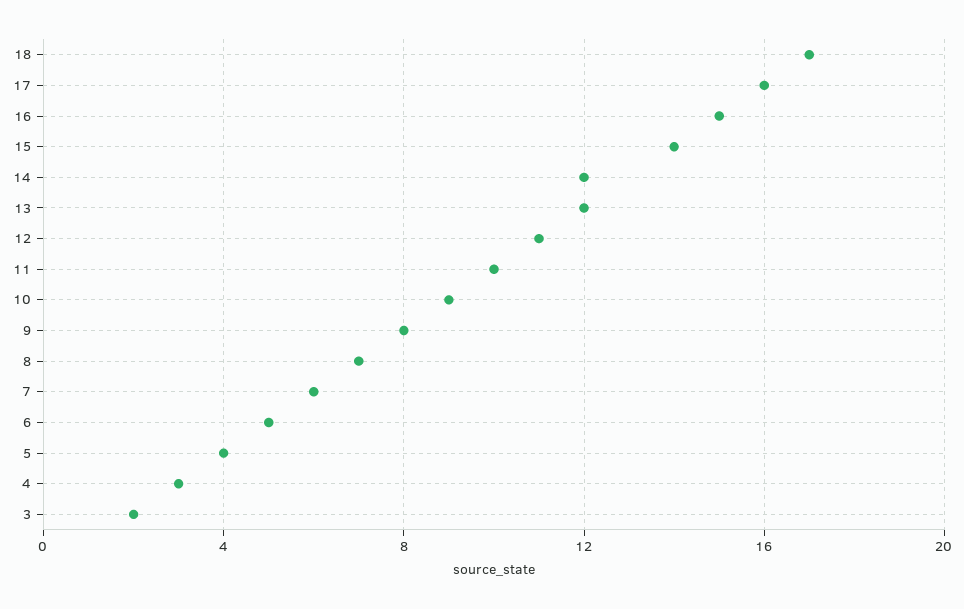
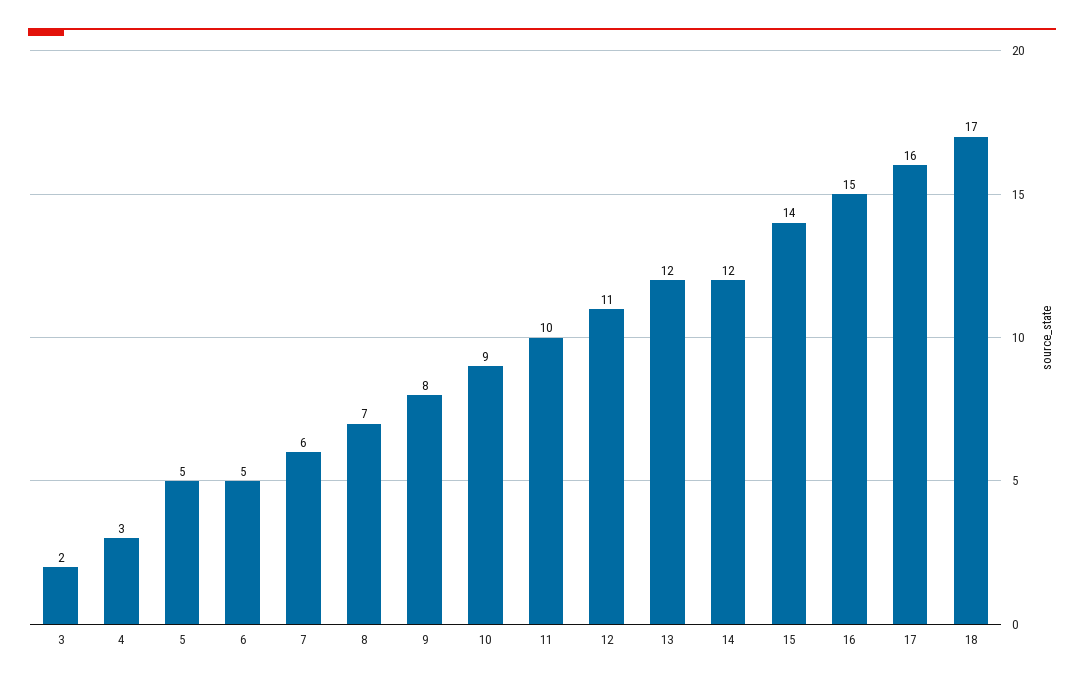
5: 4 -> 5

